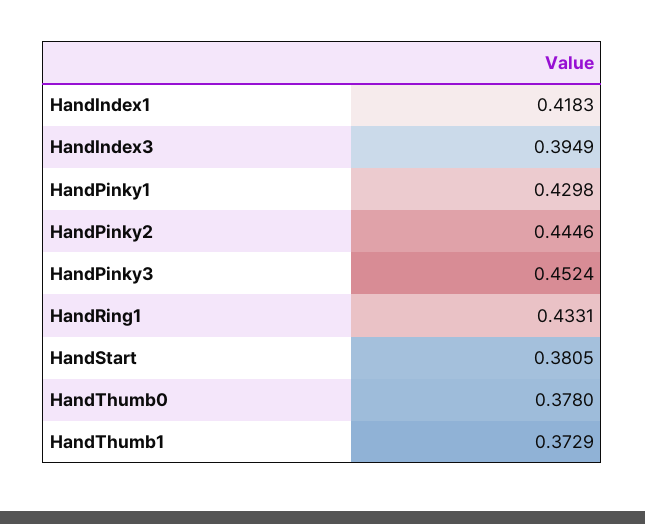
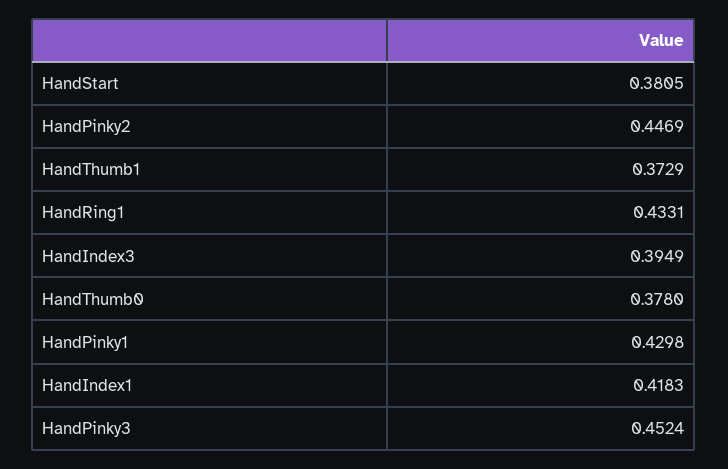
HandPinky2: 0.4446 -> 0.4469

